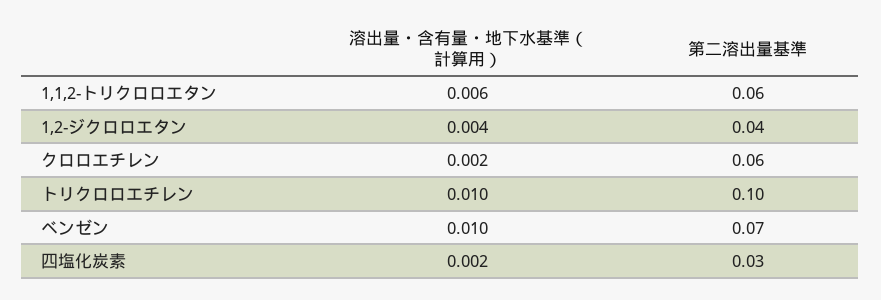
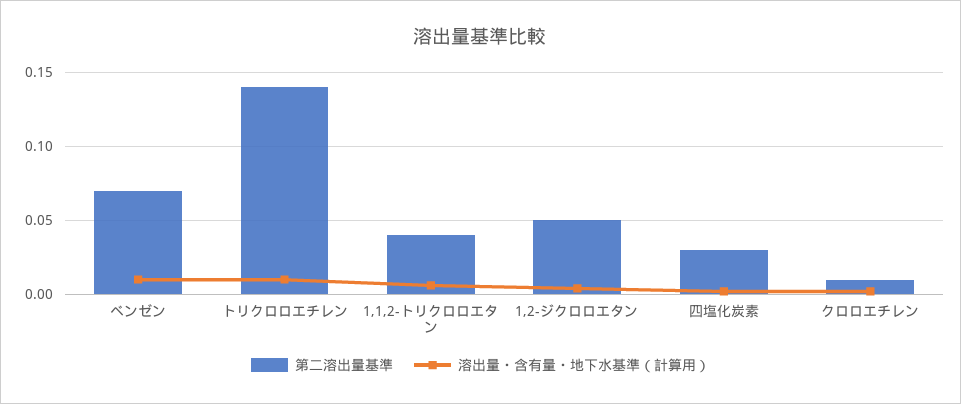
第二溶出量基準, 1,1,2-トリクロロエタン: 0.06 -> 0.04
第二溶出量基準, 1,2-ジクロロエタン: 0.04 -> 0.05
第二溶出量基準, クロロエチレン: 0.06 -> 0.01
第二溶出量基準, トリクロロエチレン: 0.1 -> 0.14

